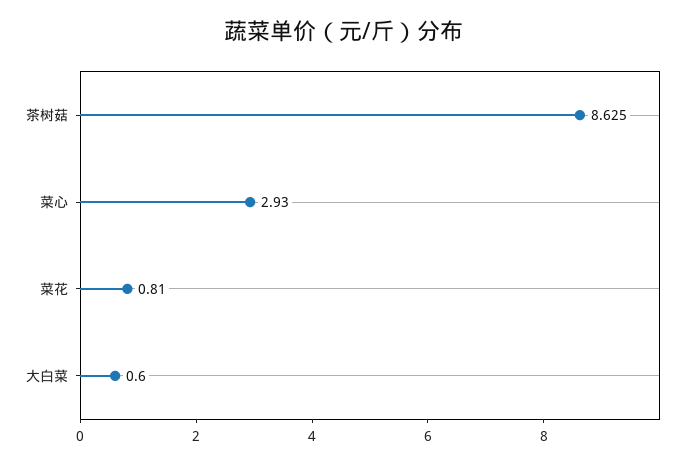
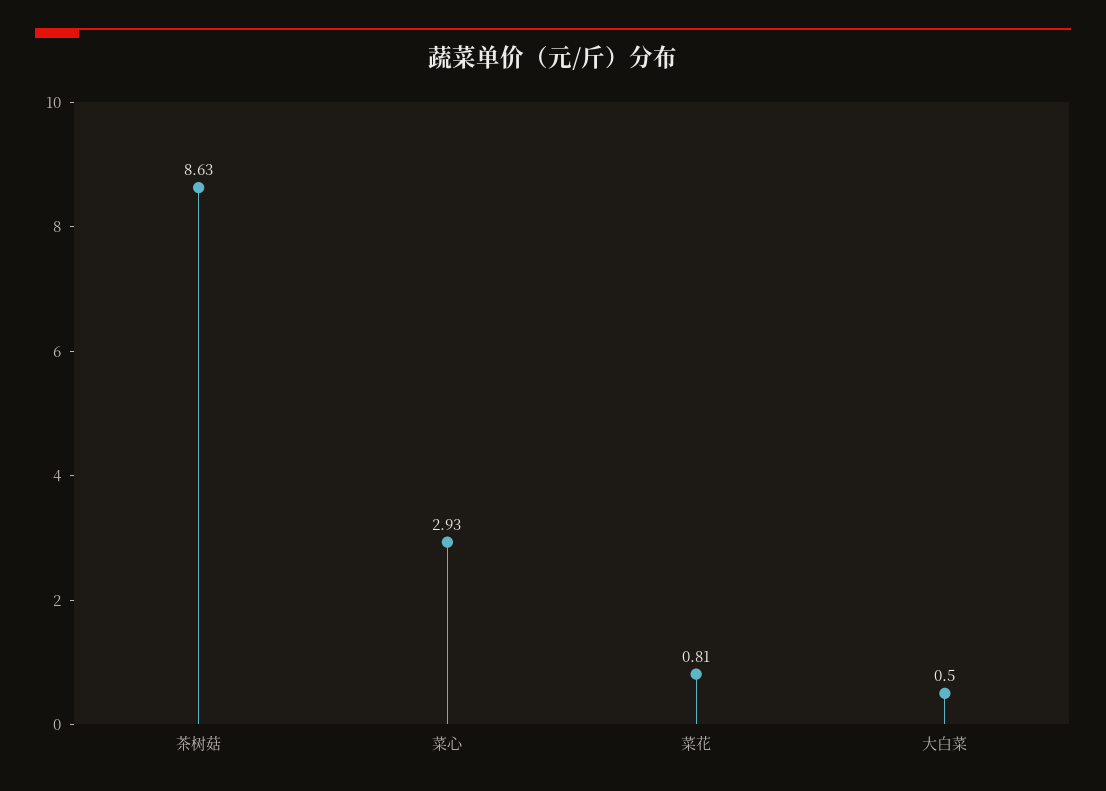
大白菜: 0.6 -> 0.5

